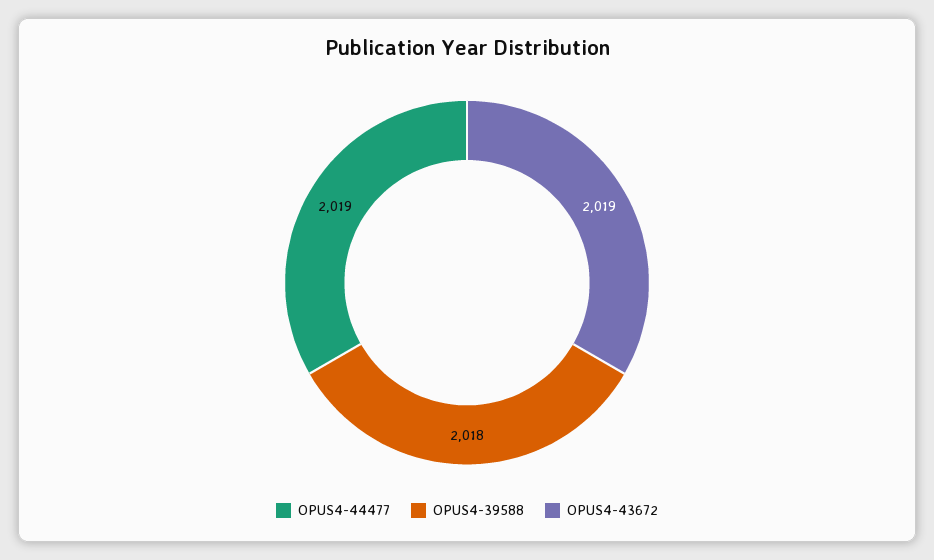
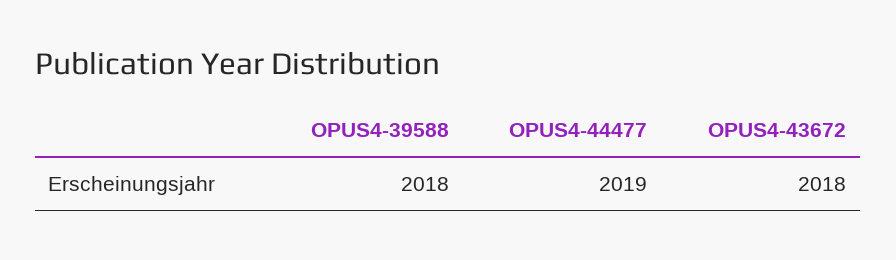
OPUS4-43672: 2019 -> 2018

